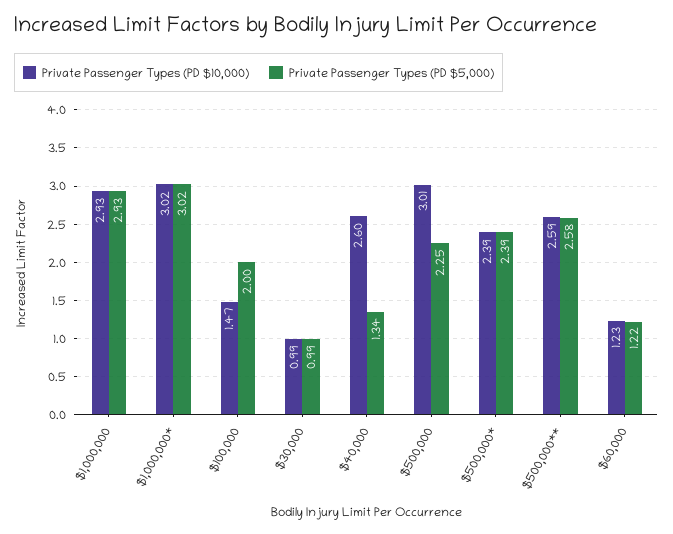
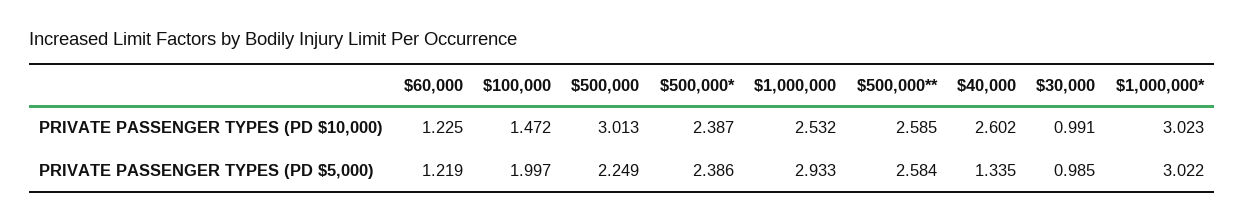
Private Passenger Types (PD $10,000), $1,000,000: 2.93 -> 2.532

